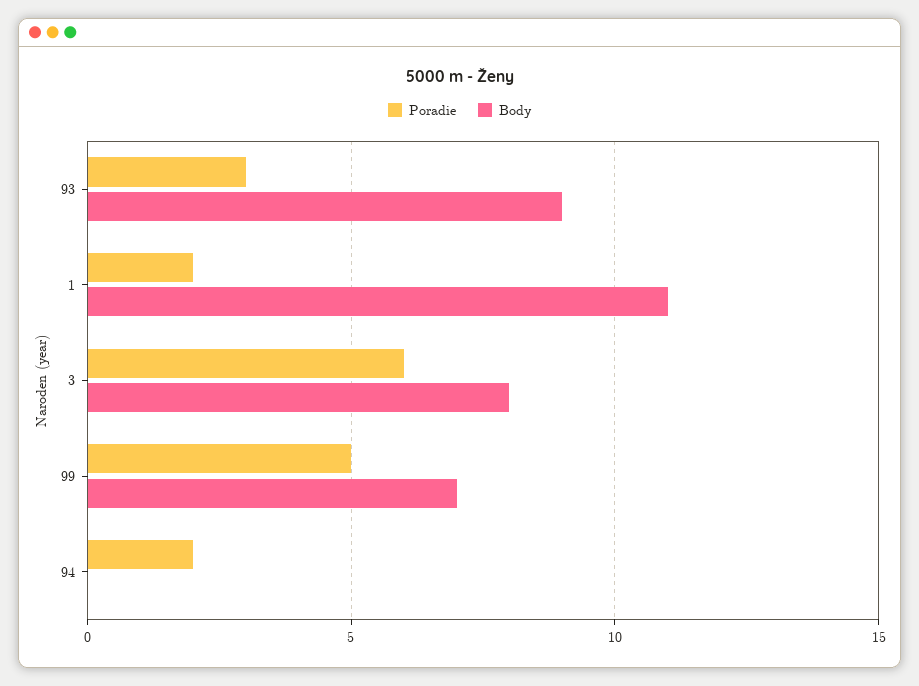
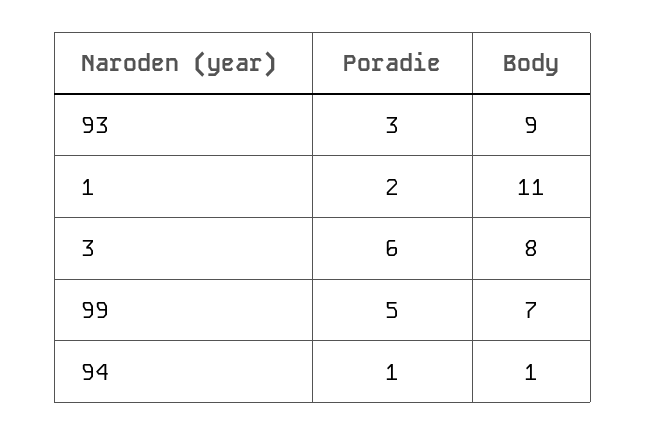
Poradie, 94: 2 -> 1
Body, 94: 0 -> 1

